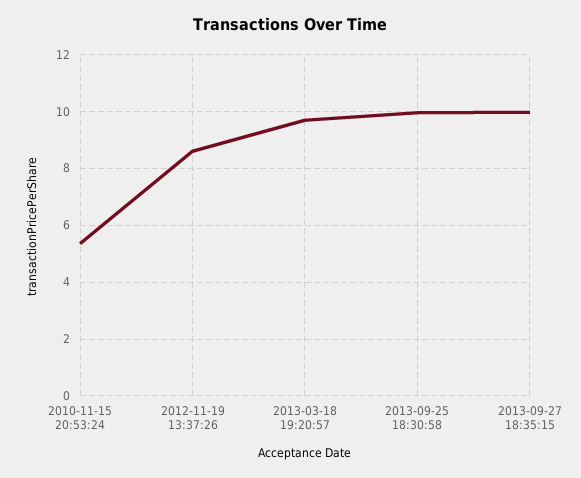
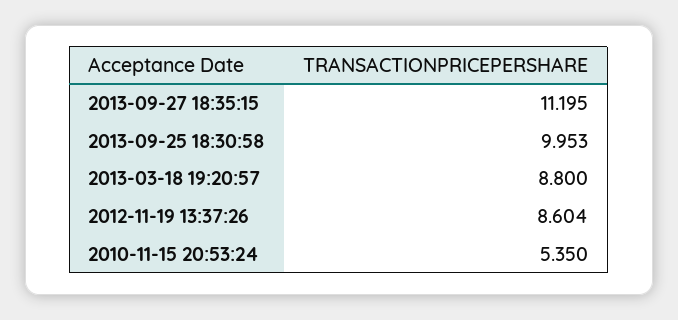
2013-03-18 19:20:57: 9.75 -> 8.8
2013-09-27 18:35:15: 10 -> 11.195

